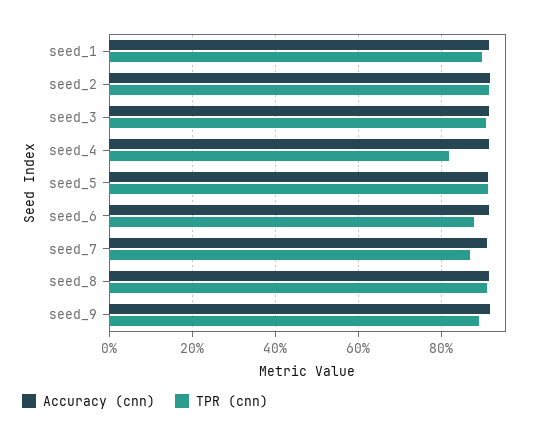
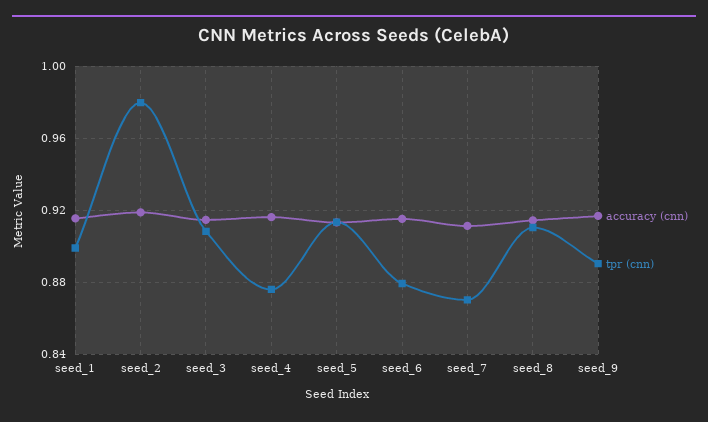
TPR (cnn), seed_2: 0.92 -> 0.98
TPR (cnn), seed_4: 0.82 -> 0.875

